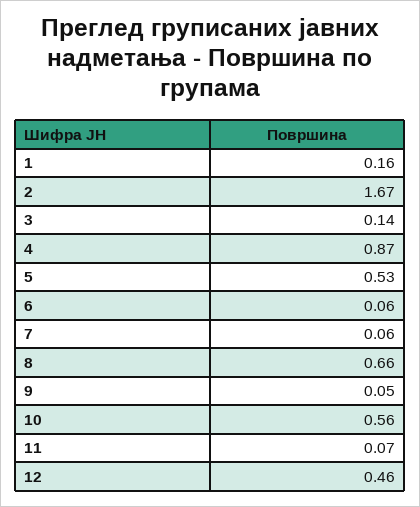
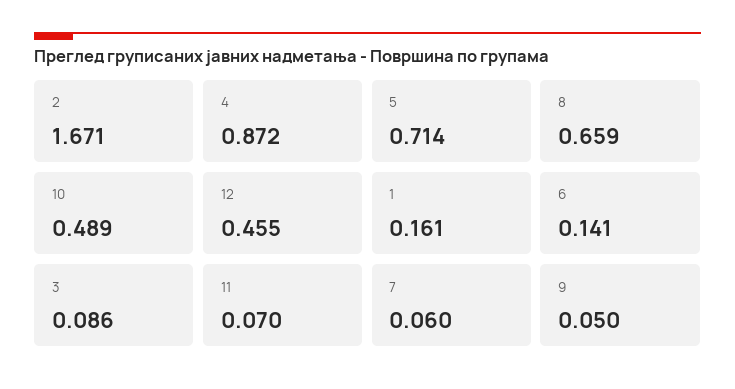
3: 0.14 -> 0.086
5: 0.53 -> 0.714
6: 0.06 -> 0.141
10: 0.56 -> 0.489

